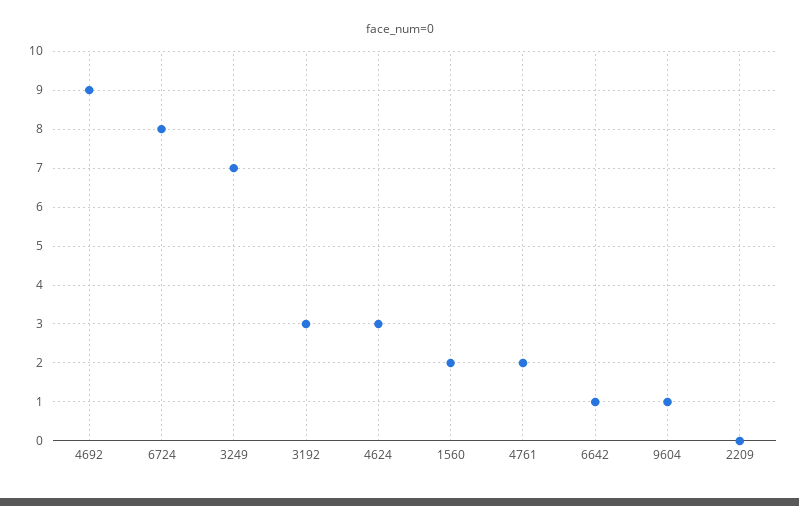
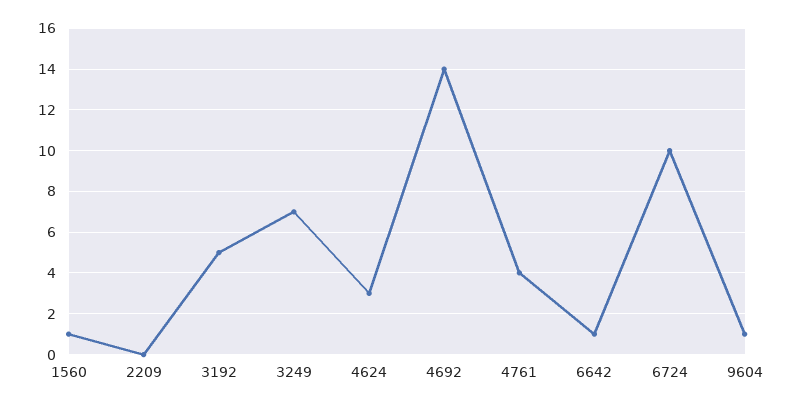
4692: 9 -> 14
6724: 8 -> 10
3192: 3 -> 5
1560: 2 -> 1
4761: 2 -> 4

